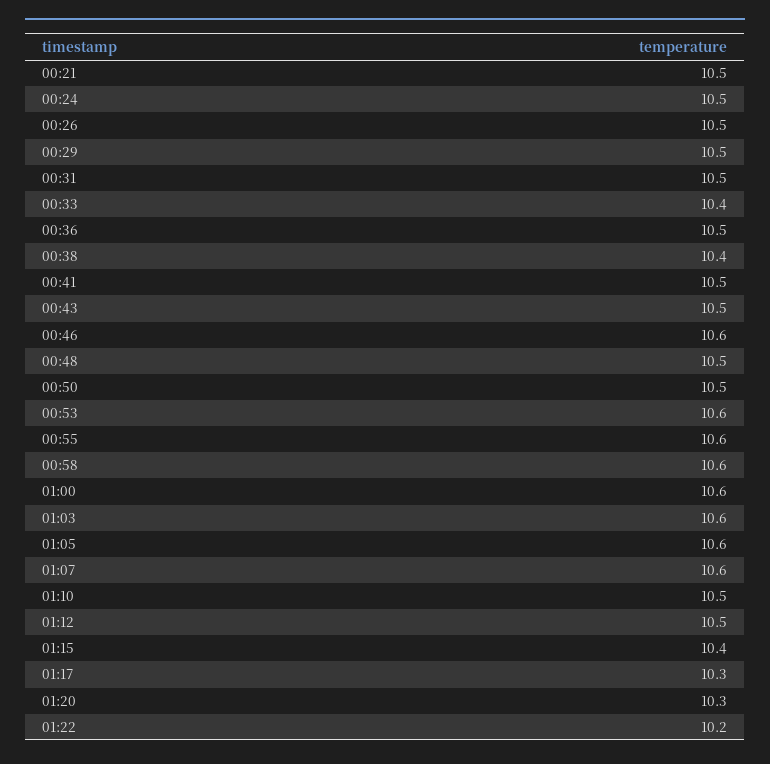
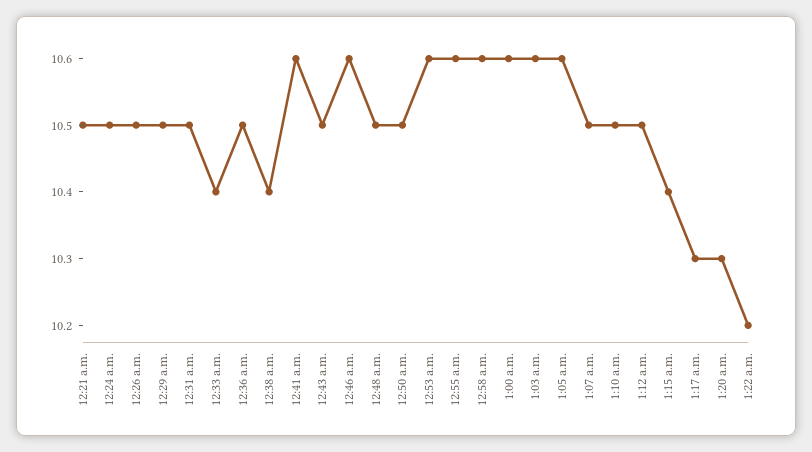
00:41: 10.5 -> 10.6
01:07: 10.6 -> 10.5

